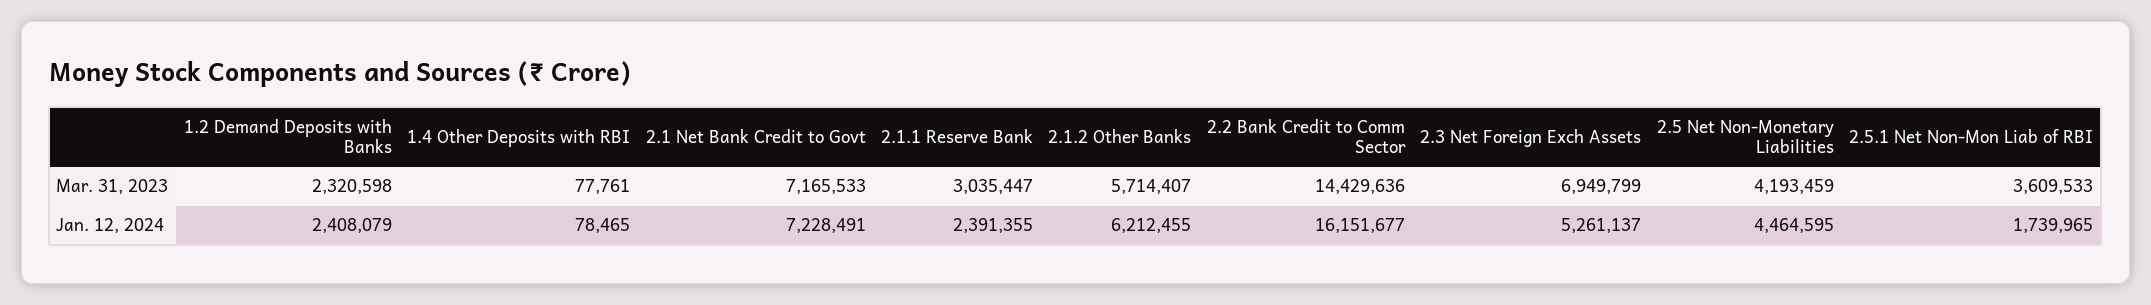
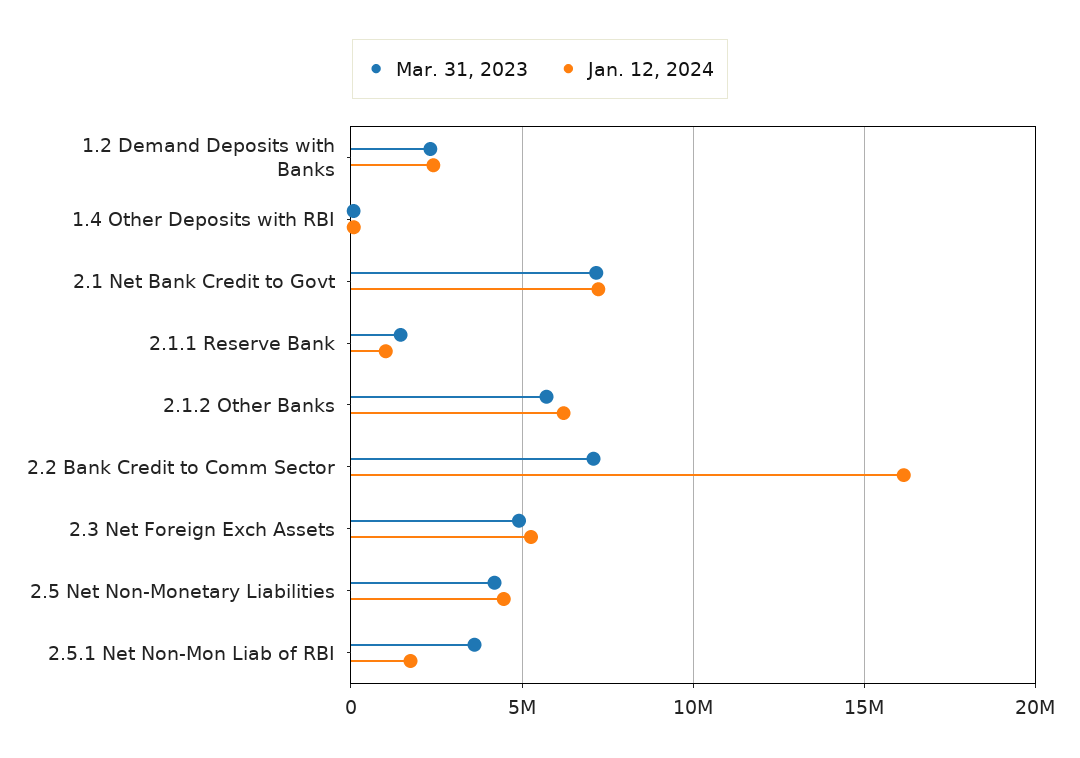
Mar. 31, 2023, 2.1.1 Reserve Bank: 3035447 -> 1500000
Mar. 31, 2023, 2.2 Bank Credit to Comm Sector: 14429636 -> 7000000
Mar. 31, 2023, 2.3 Net Foreign Exch Assets: 6949799 -> 5000000
Jan. 12, 2024, 2.1.1 Reserve Bank: 2391355 -> 1000000

